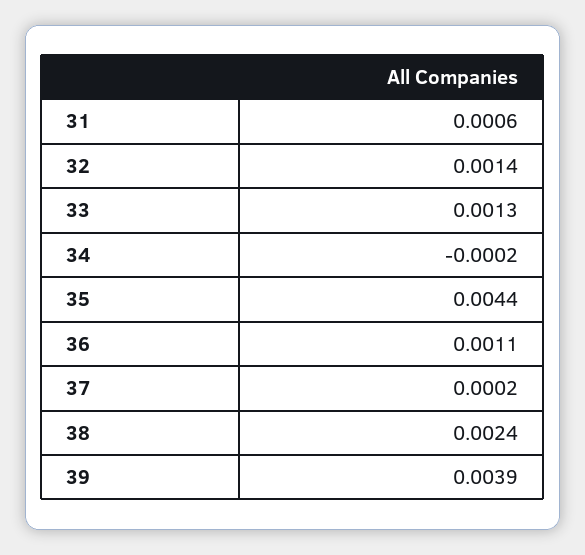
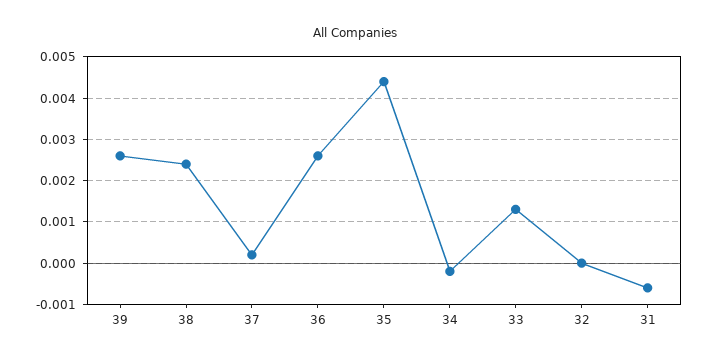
31: 0.0006 -> -0.0005
32: 0.0014 -> 0
36: 0.0011 -> 0.0025
39: 0.0039 -> 0.0025

